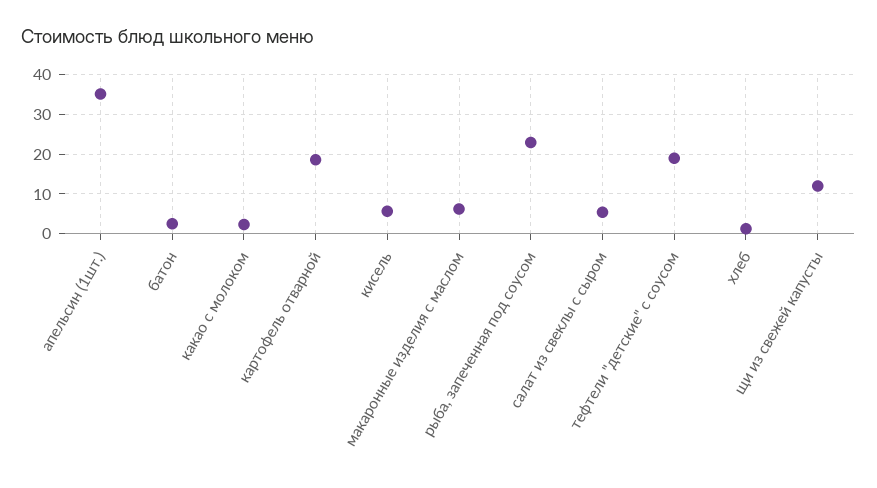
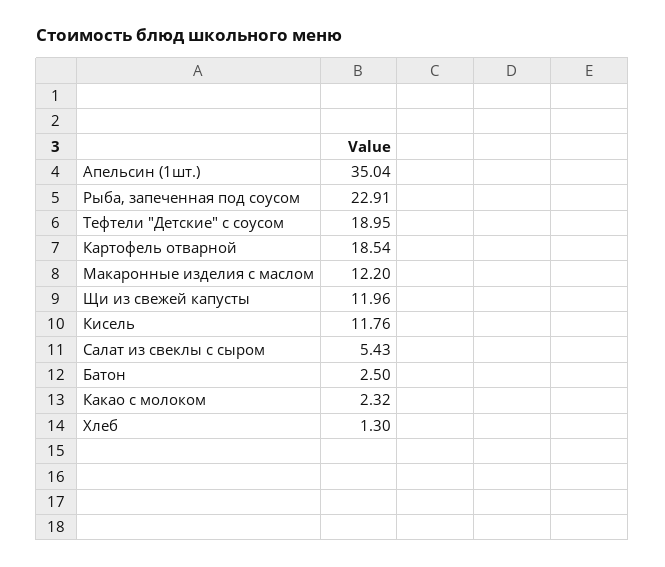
кисель: 6 -> 11.76
макаронные изделия с маслом: 6 -> 12.2

